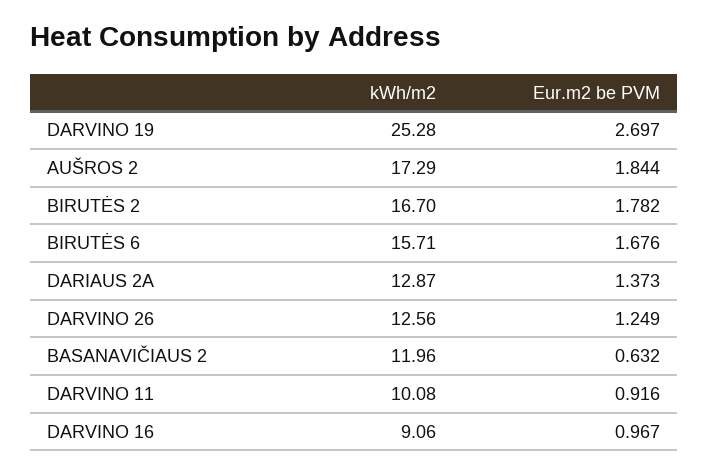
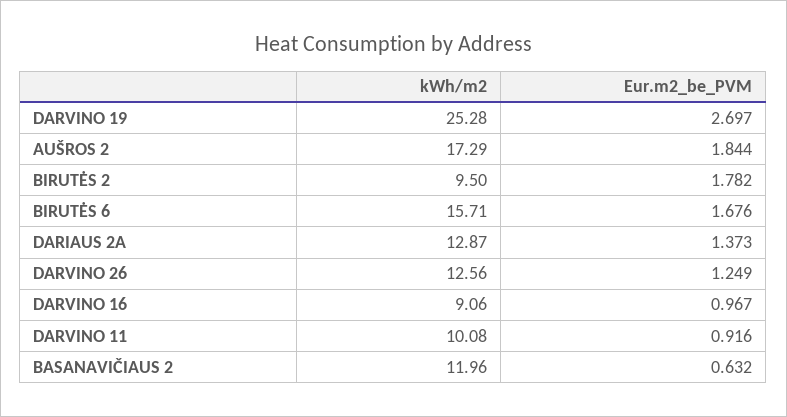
kWh/m2, BIRUTĖS 2: 16.7 -> 9.5

